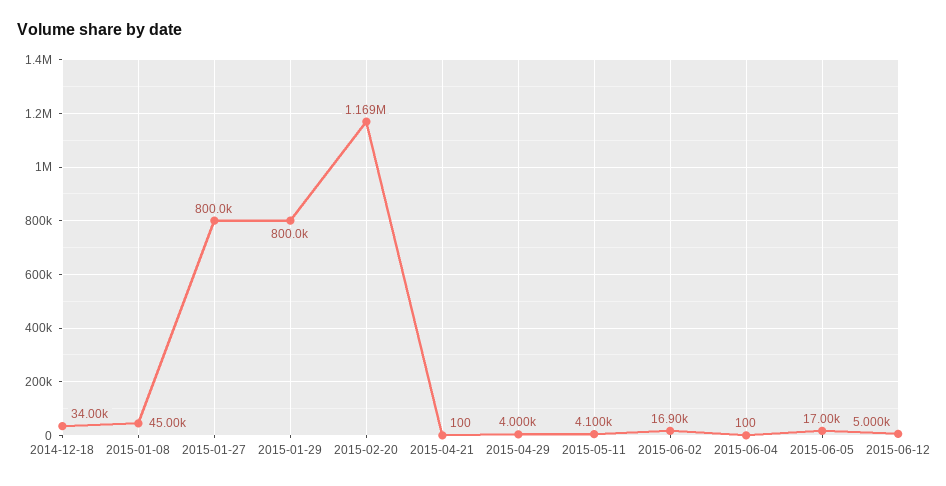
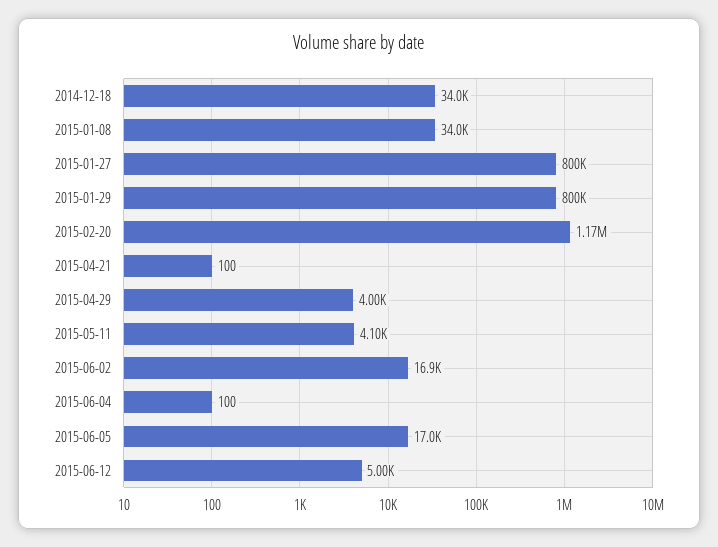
2015-01-08: 45000 -> 34000

